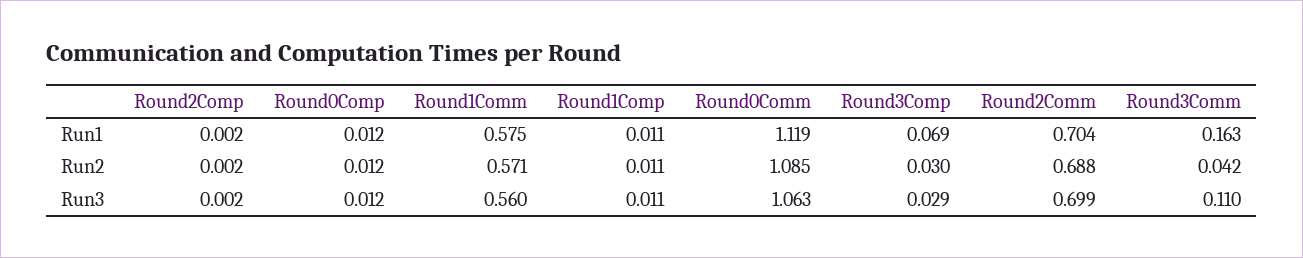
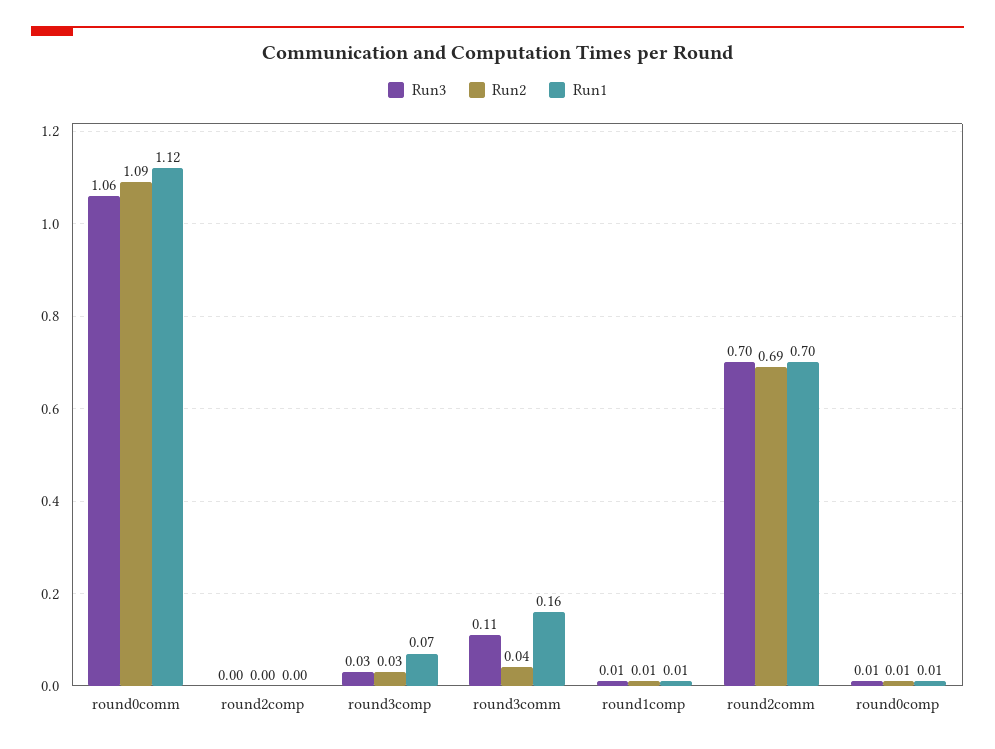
Run1, Round1Comm: 0.575 -> none
Run2, Round1Comm: 0.571 -> none
Run3, Round1Comm: 0.56 -> none

